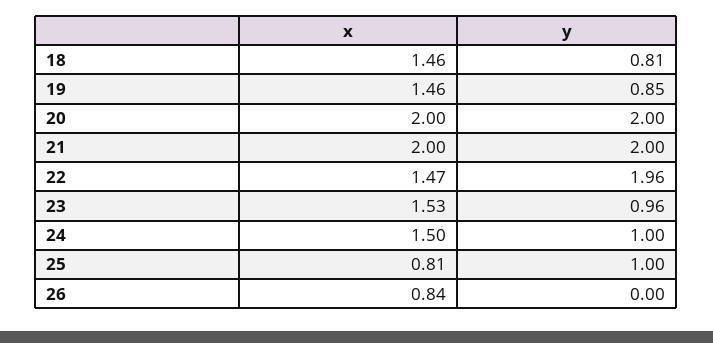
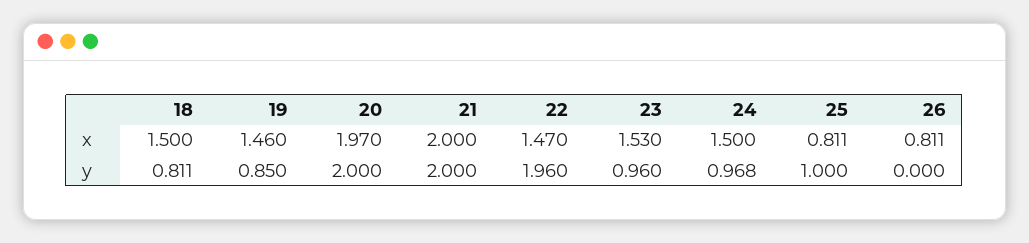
x, 18: 1.46 -> 1.5
x, 20: 2 -> 1.97
y, 24: 1 -> 0.968
x, 26: 0.84 -> 0.811

